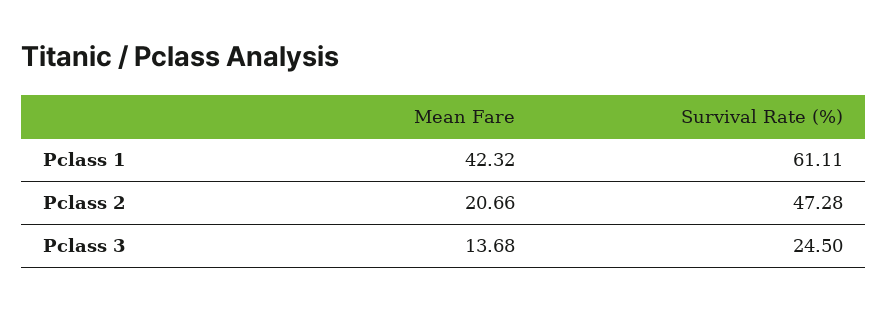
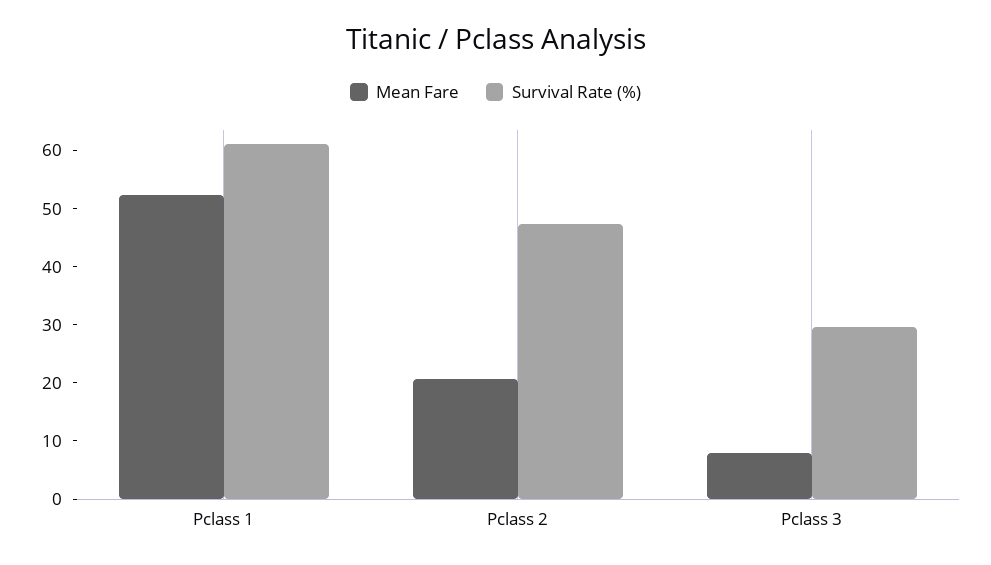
Mean Fare, Pclass 1: 42.32 -> 52
Mean Fare, Pclass 3: 13.68 -> 8
Survival Rate (%), Pclass 3: 24.5 -> 30

